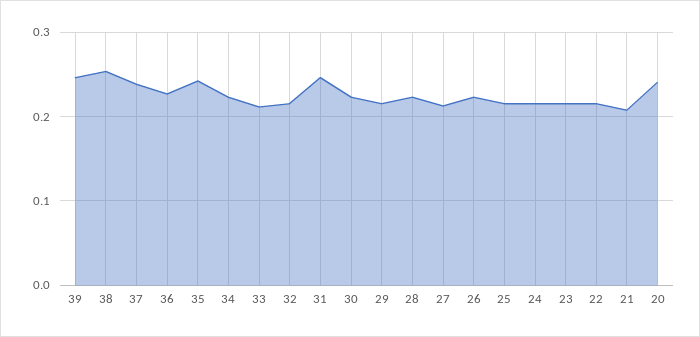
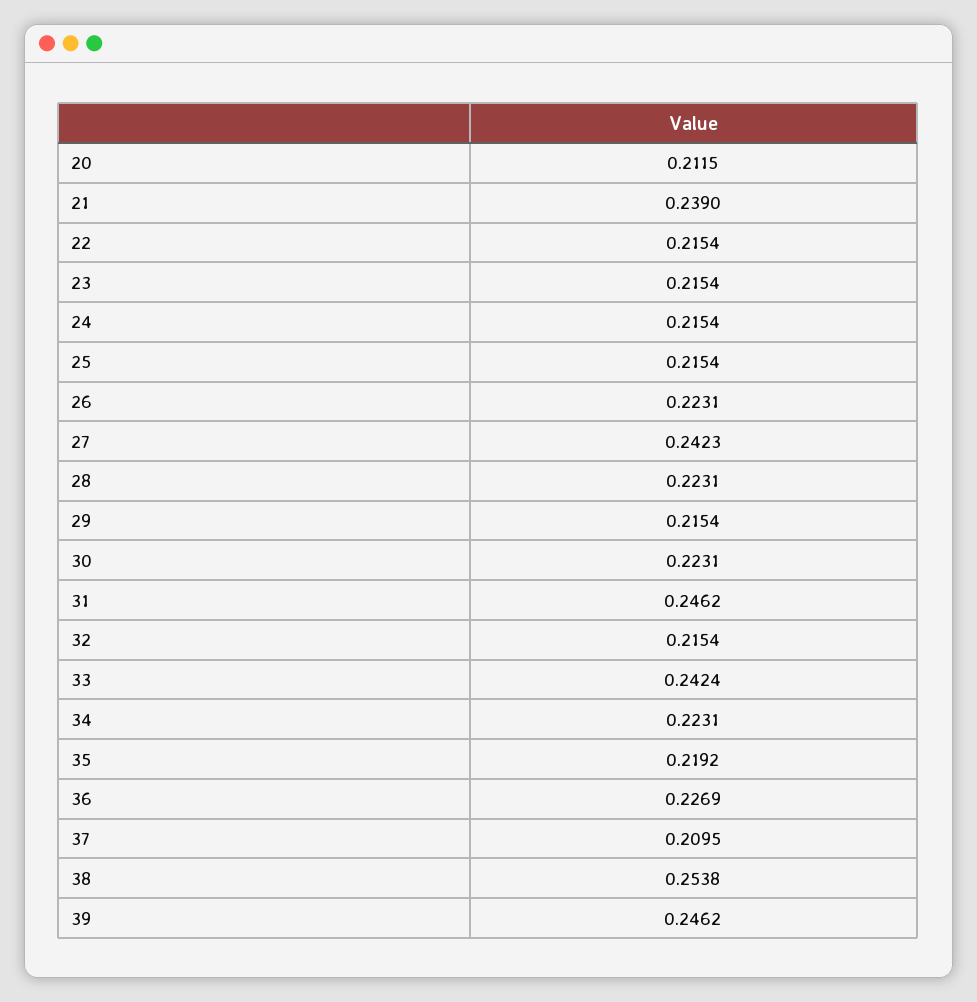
37: 0.24 -> 0.2095
35: 0.24 -> 0.2192
33: 0.21 -> 0.2424
27: 0.21 -> 0.2423
21: 0.21 -> 0.239
20: 0.24 -> 0.2115

